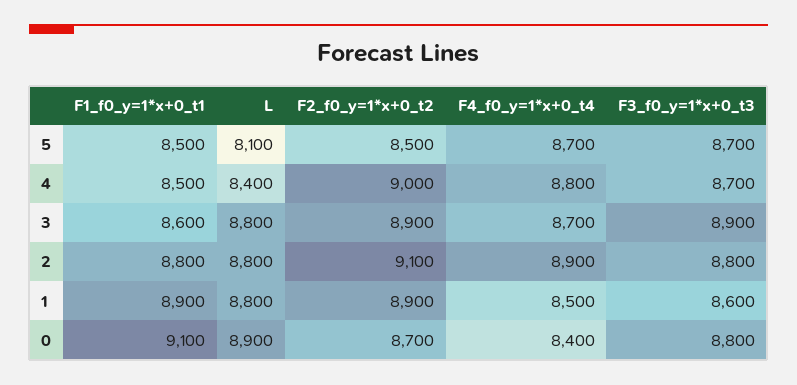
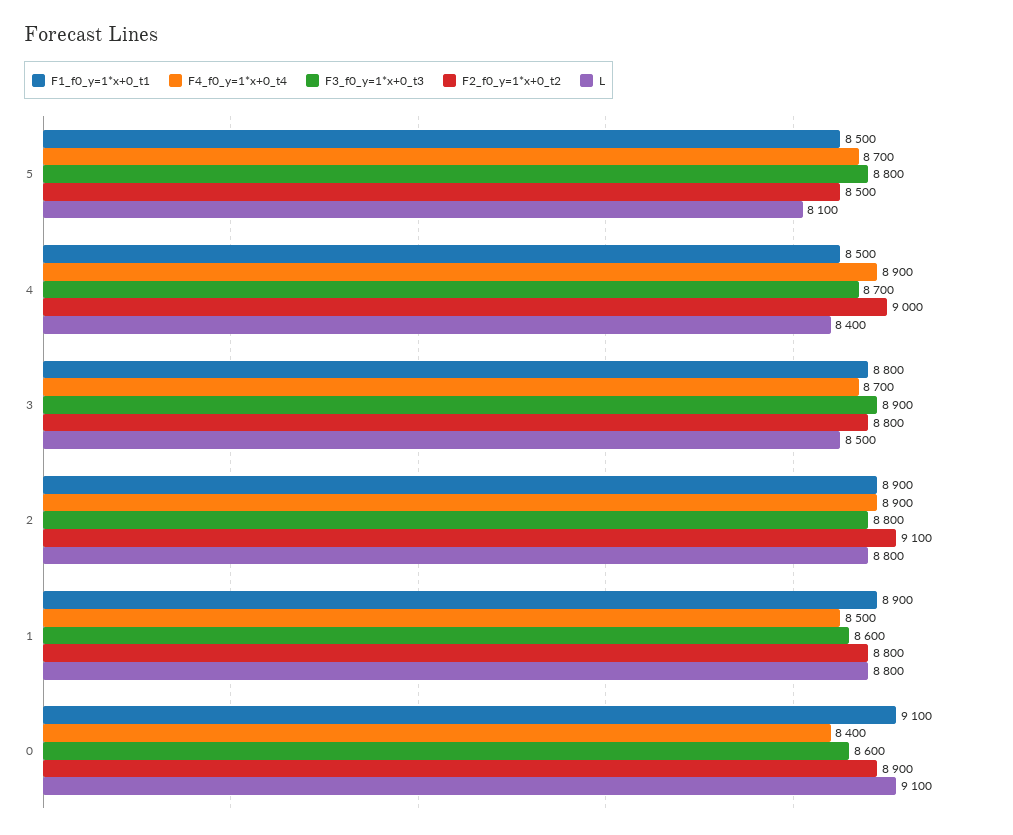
F3_f0_y=1*x+0_t3, 5: 8700 -> 8800
F4_f0_y=1*x+0_t4, 4: 8800 -> 8900
F1_f0_y=1*x+0_t1, 3: 8600 -> 8800
L, 3: 8800 -> 8500
F2_f0_y=1*x+0_t2, 3: 8900 -> 8800
F1_f0_y=1*x+0_t1, 2: 8800 -> 8900
F2_f0_y=1*x+0_t2, 1: 8900 -> 8800
L, 0: 8900 -> 9100
F2_f0_y=1*x+0_t2, 0: 8700 -> 8900
F3_f0_y=1*x+0_t3, 0: 8800 -> 8600

